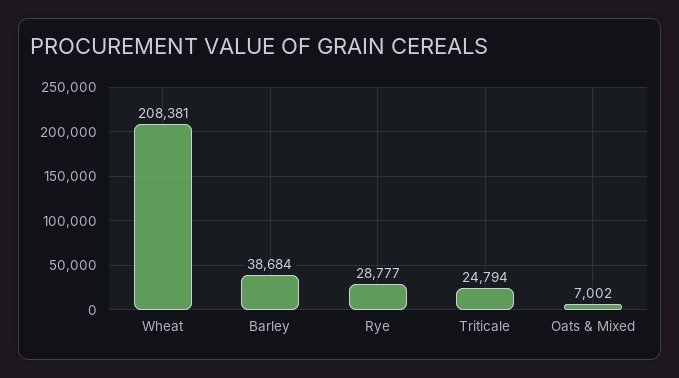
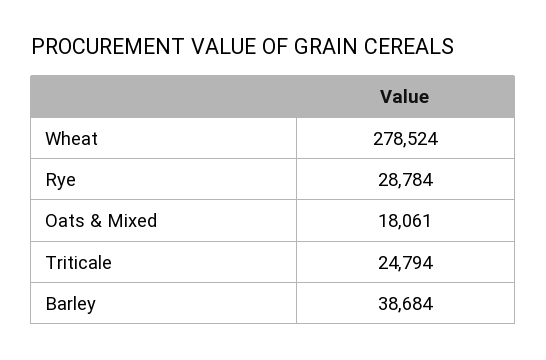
Wheat: 208381 -> 278524
Rye: 28777 -> 28784
Oats & Mixed: 7002 -> 18061

